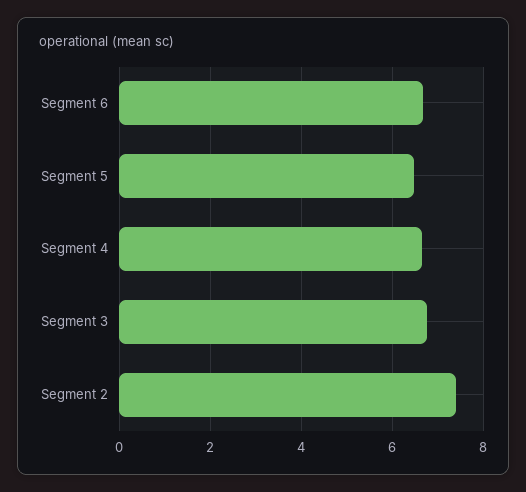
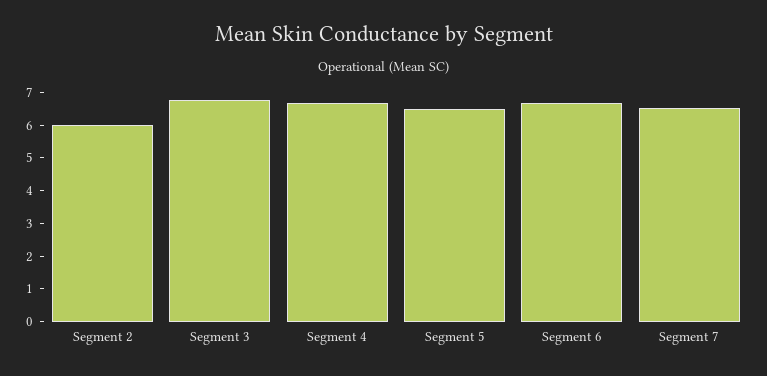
Segment 2: 7.4 -> 6
Segment 7: none -> 6.5

